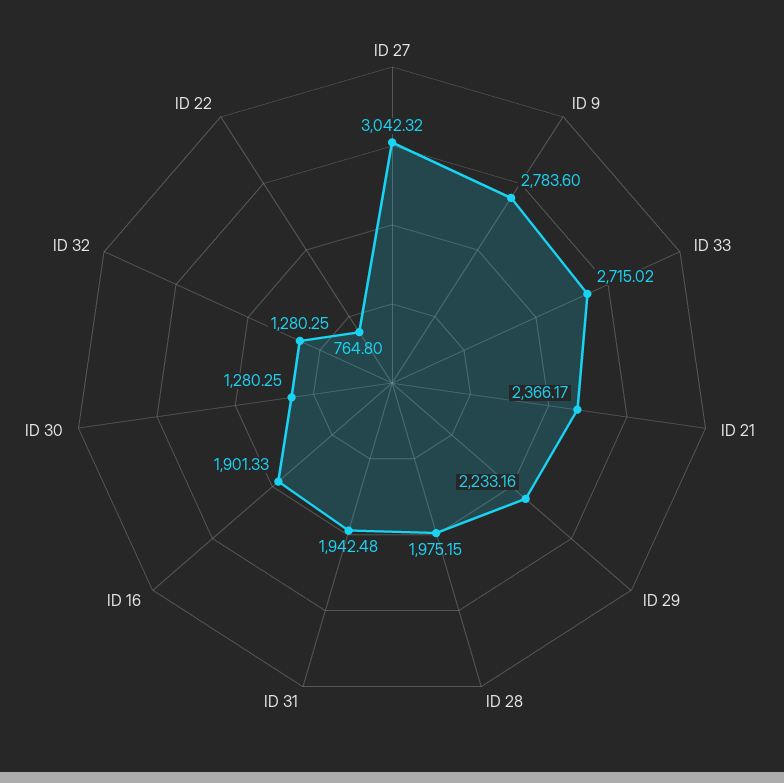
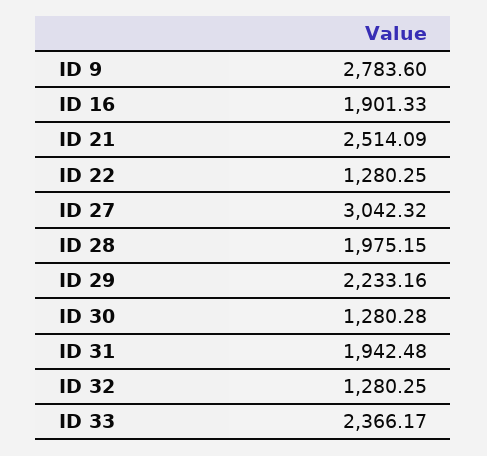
ID 33: 2715.02 -> 2366.17
ID 21: 2366.17 -> 2514.09
ID 30: 1280.25 -> 1280.28
ID 22: 764.8 -> 1280.25

